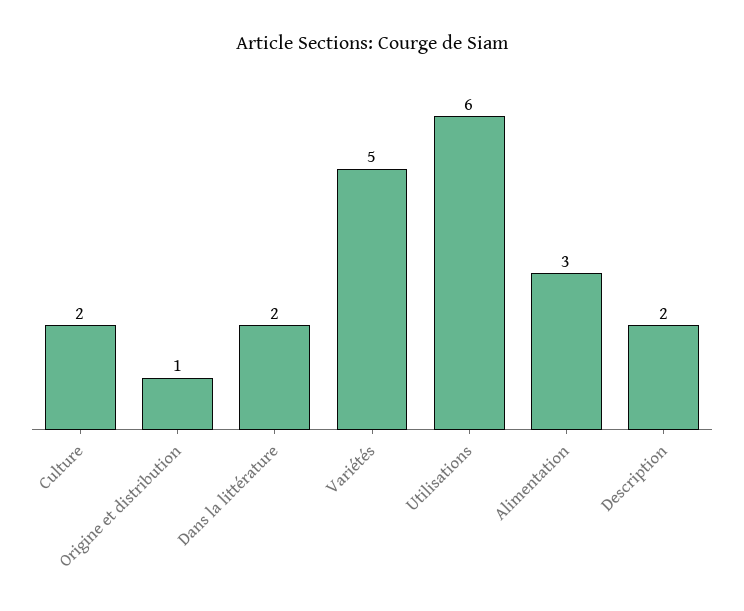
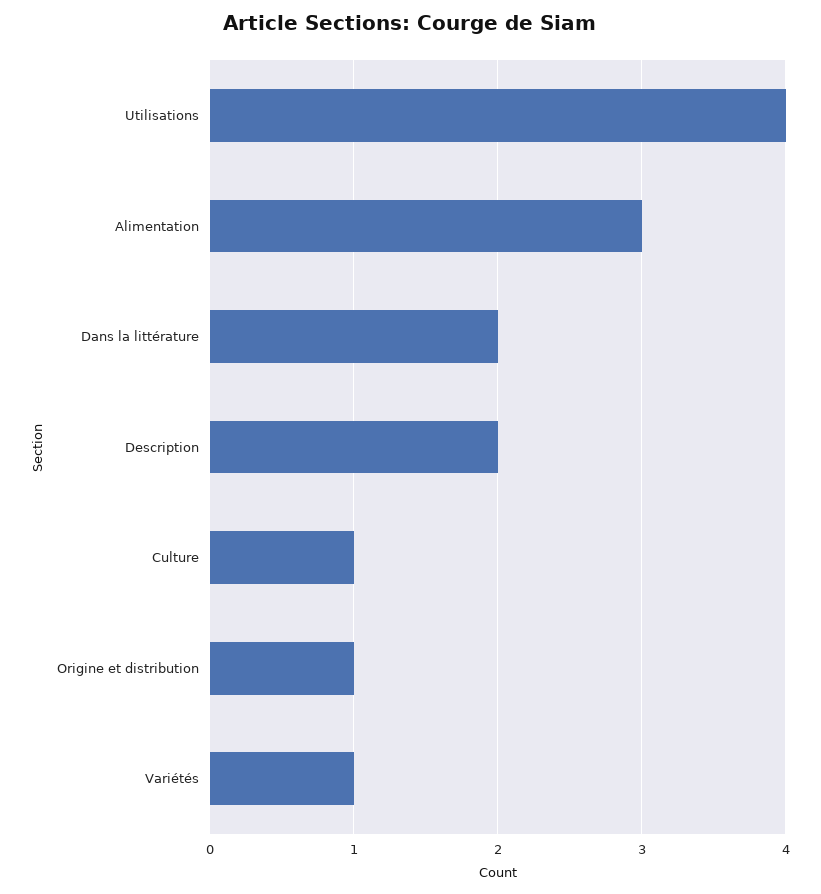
Culture: 2 -> 1
Variétés: 5 -> 1
Utilisations: 6 -> 4

